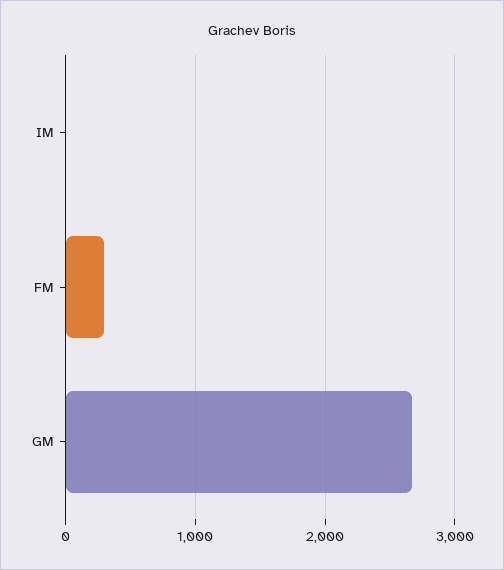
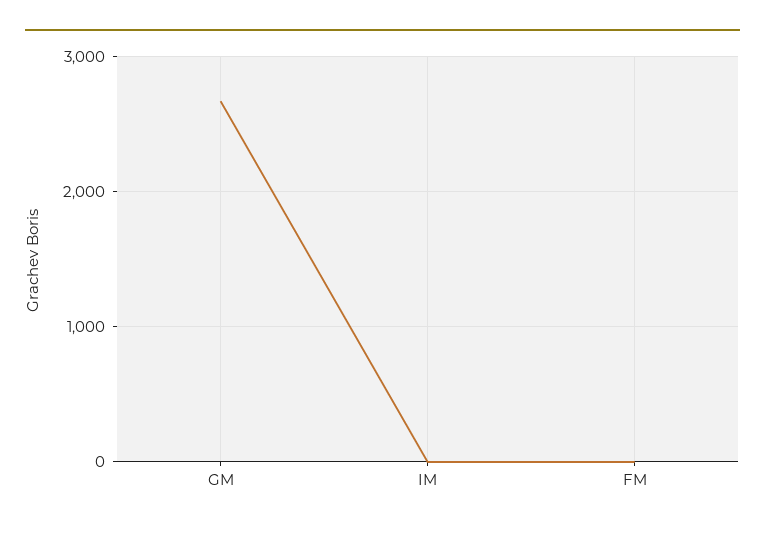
FM: 300 -> 0

